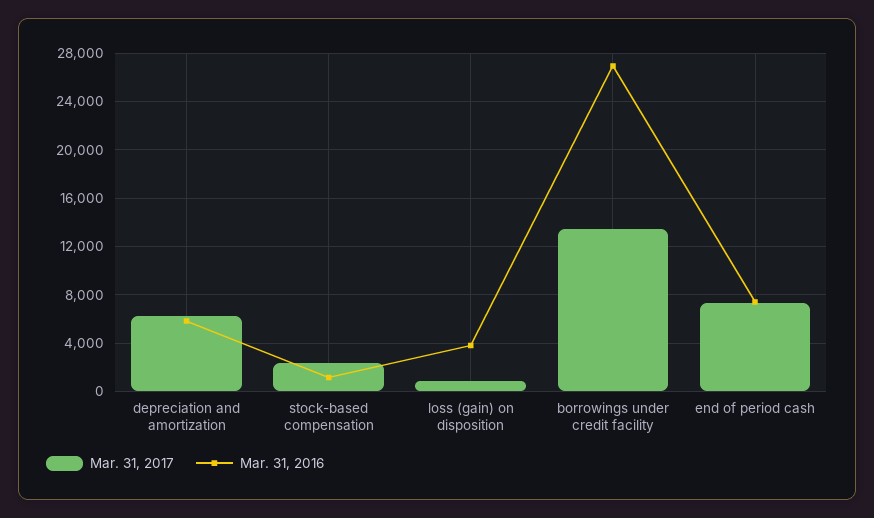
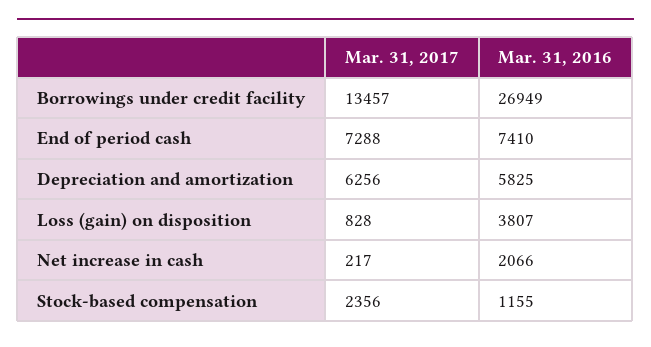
Mar. 31, 2017, Net increase in cash: none -> 217
Mar. 31, 2016, Net increase in cash: none -> 2066

